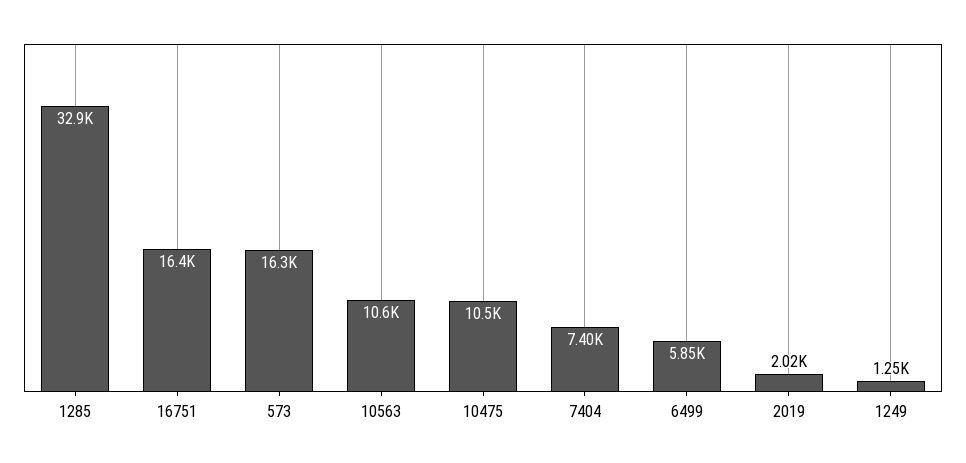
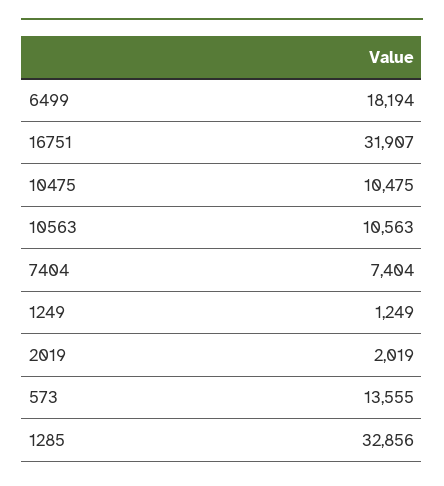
16751: 16400 -> 31907
573: 16300 -> 13555
6499: 5850 -> 18194

